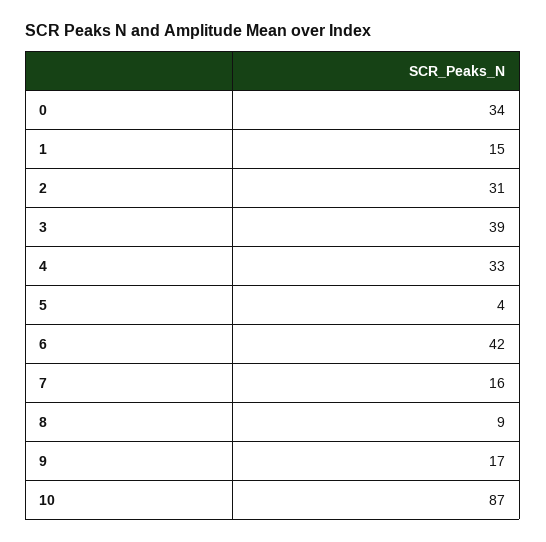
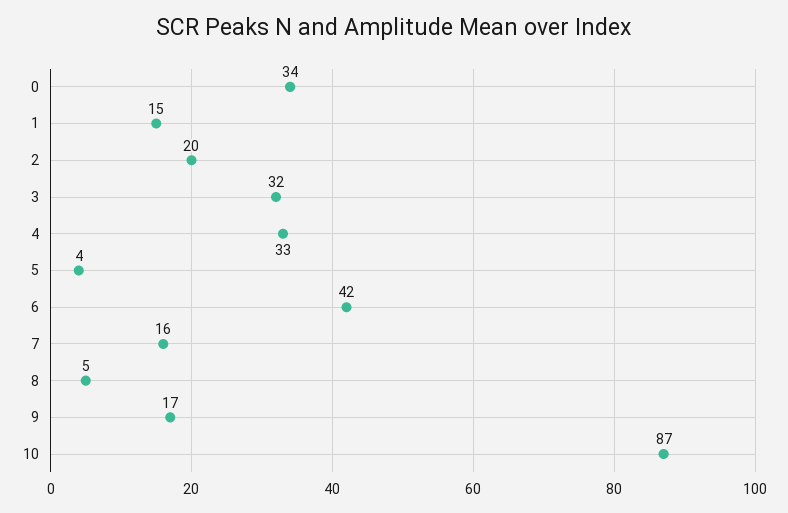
2: 31 -> 20
3: 39 -> 32
8: 9 -> 5

